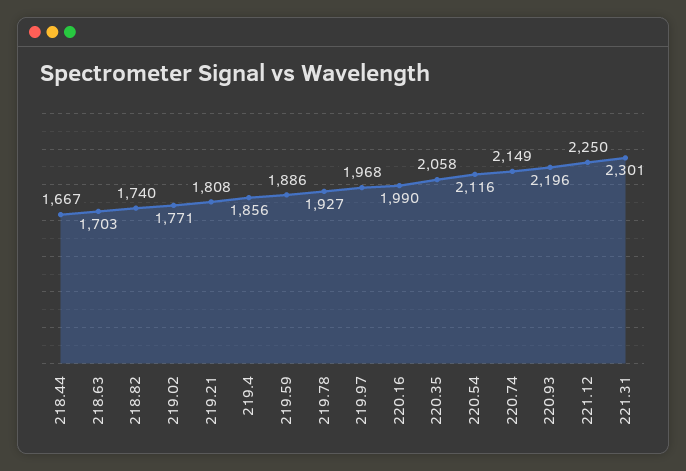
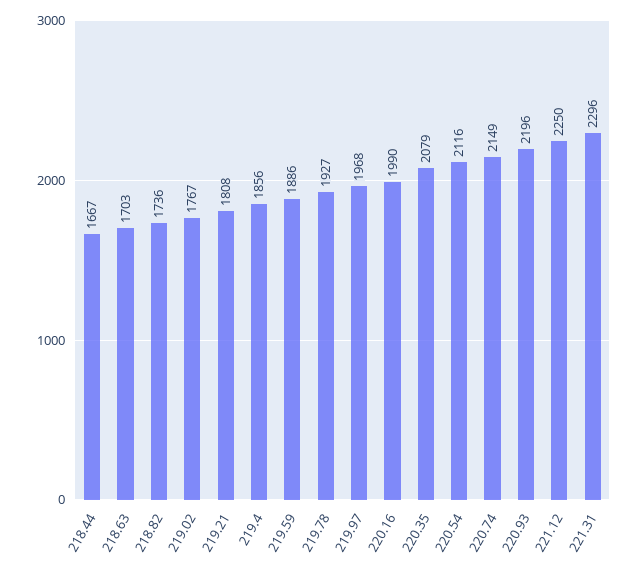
218.82: 1740 -> 1736
219.02: 1771 -> 1767
220.35: 2058 -> 2079
221.31: 2301 -> 2296

